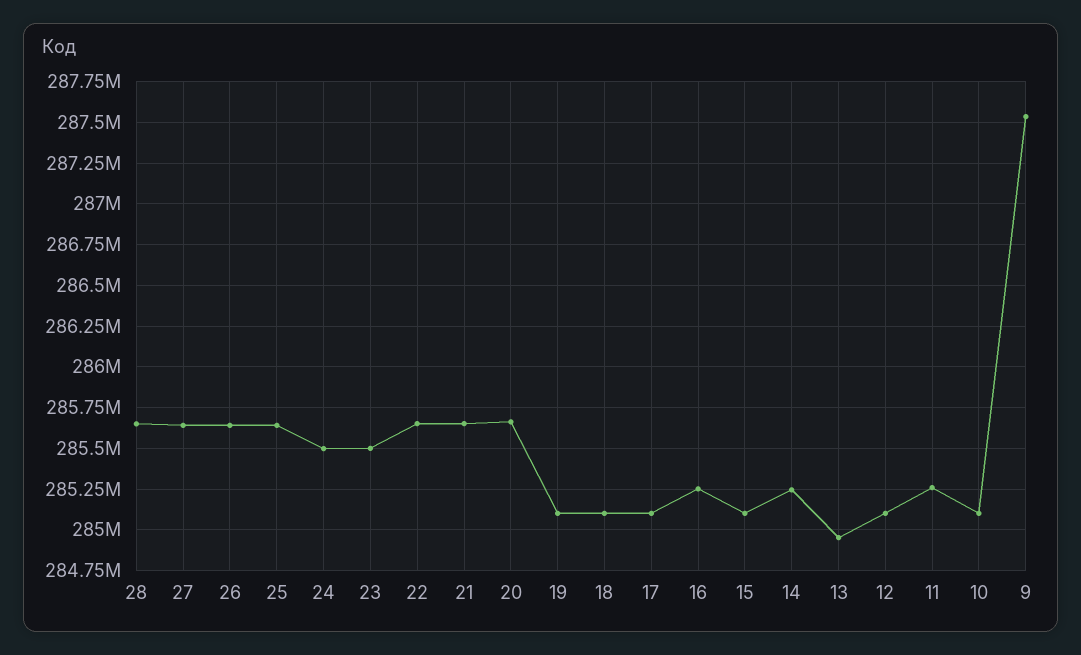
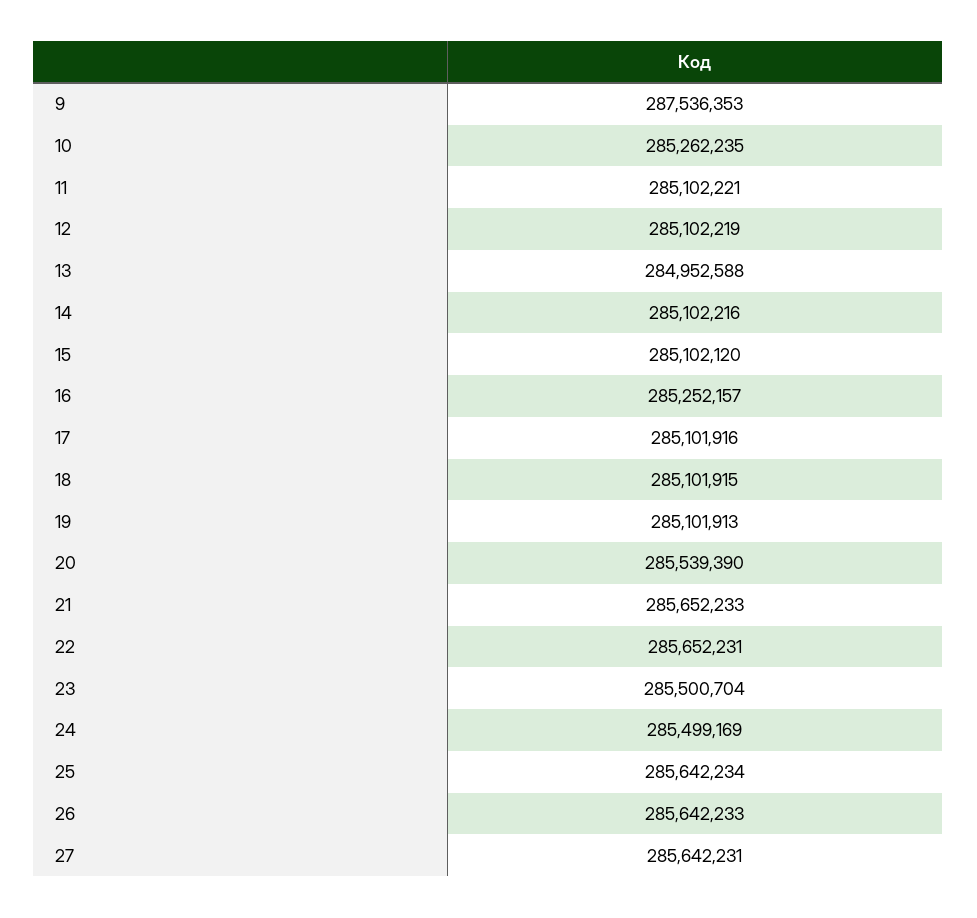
28: 285650000 -> none
20: 285650000 -> 285539390
14: 285250000 -> 285102216
11: 285250000 -> 285102221
10: 285100000 -> 285262235

